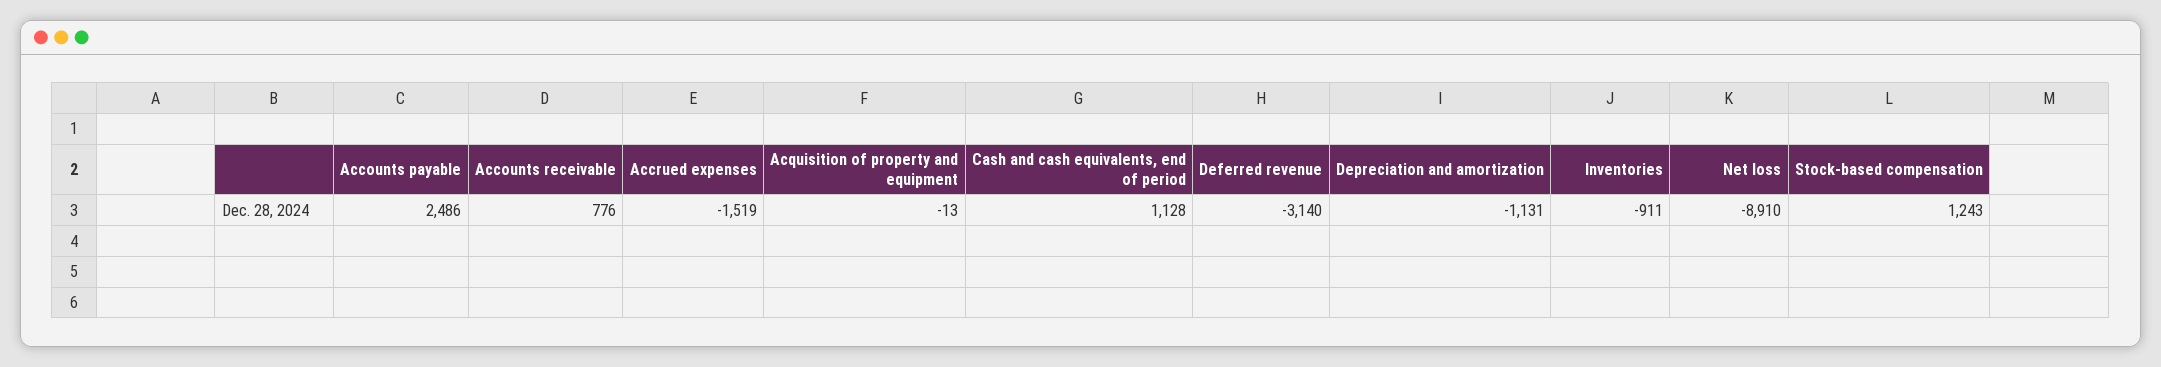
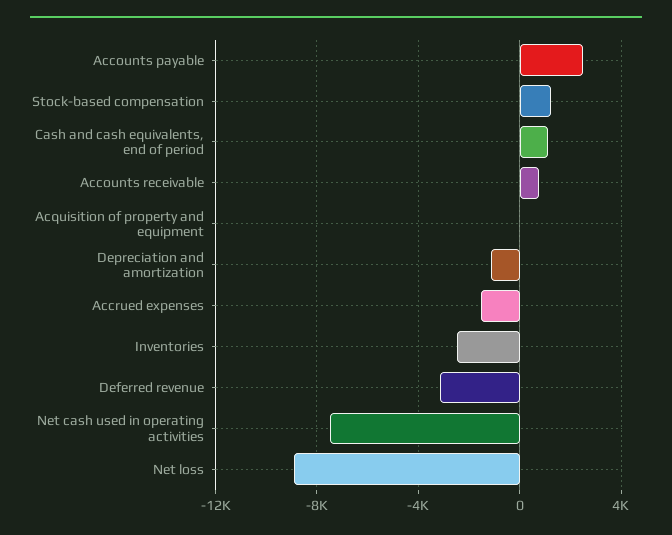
Inventories: -911 -> -2500
Net cash used in operating activities: none -> -7500

